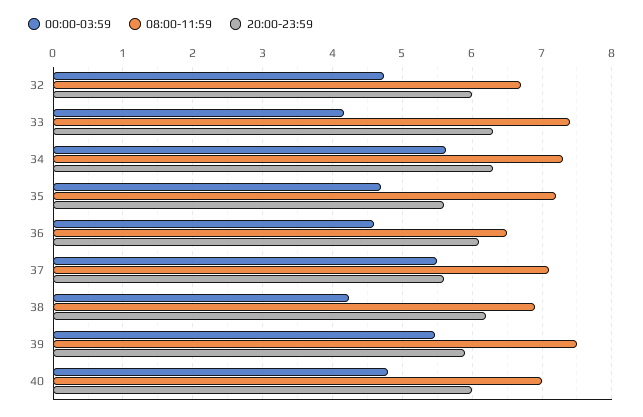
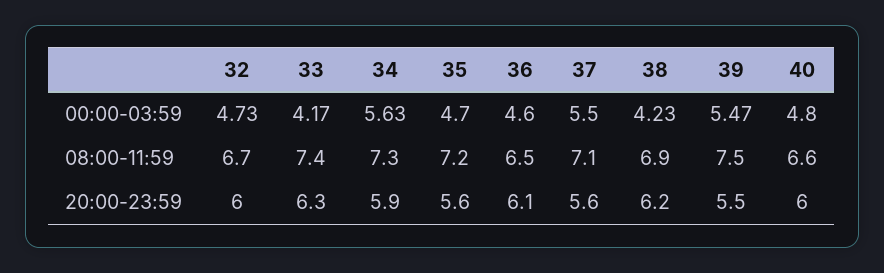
20:00-23:59, 34: 6.3 -> 5.9
20:00-23:59, 39: 5.9 -> 5.5
08:00-11:59, 40: 7 -> 6.6

